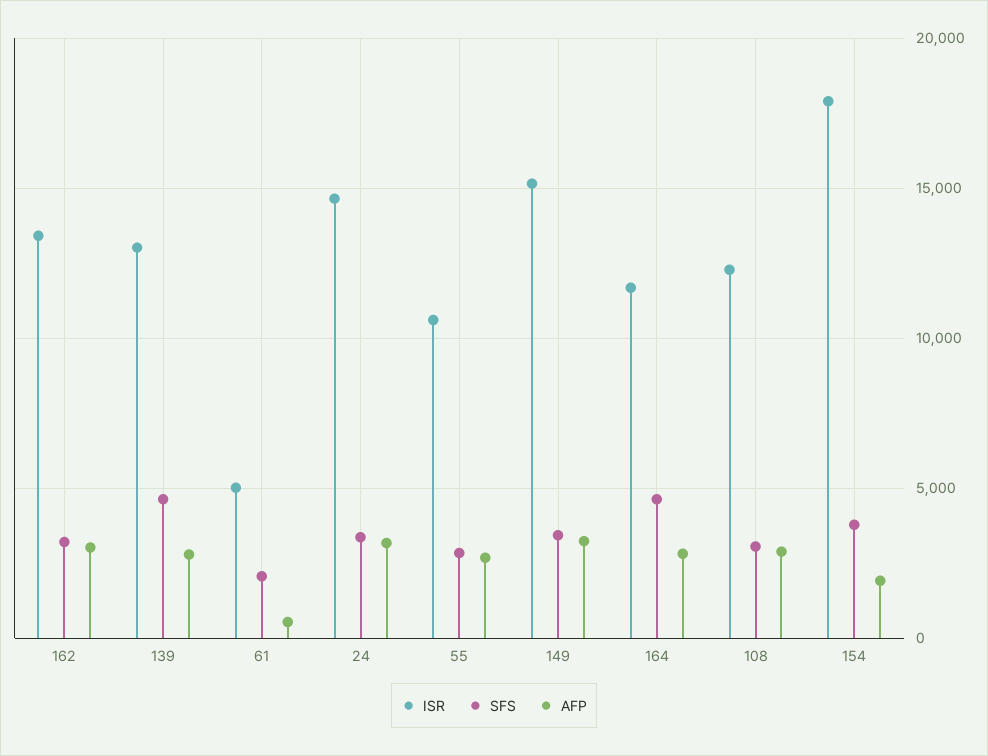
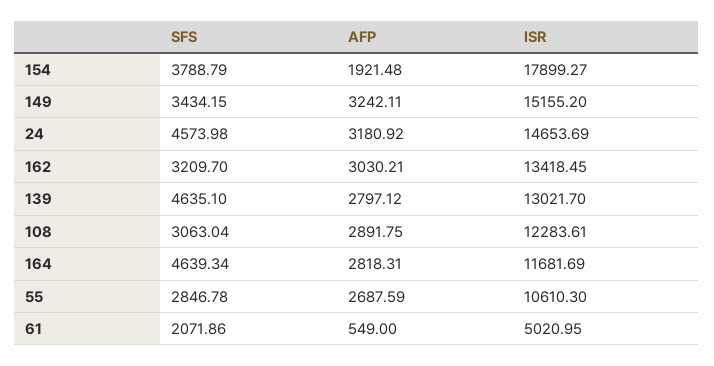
SFS, 24: 3500 -> 4573.98

